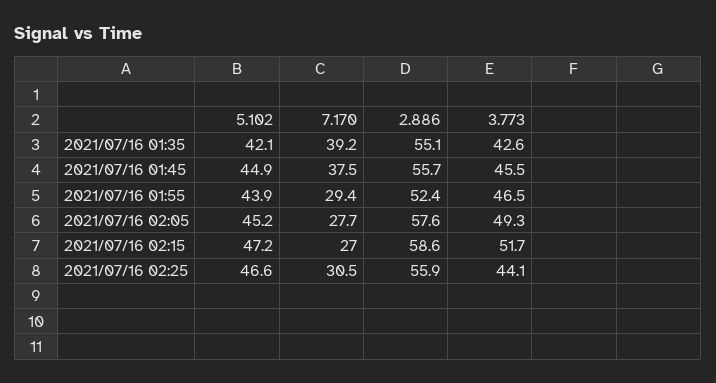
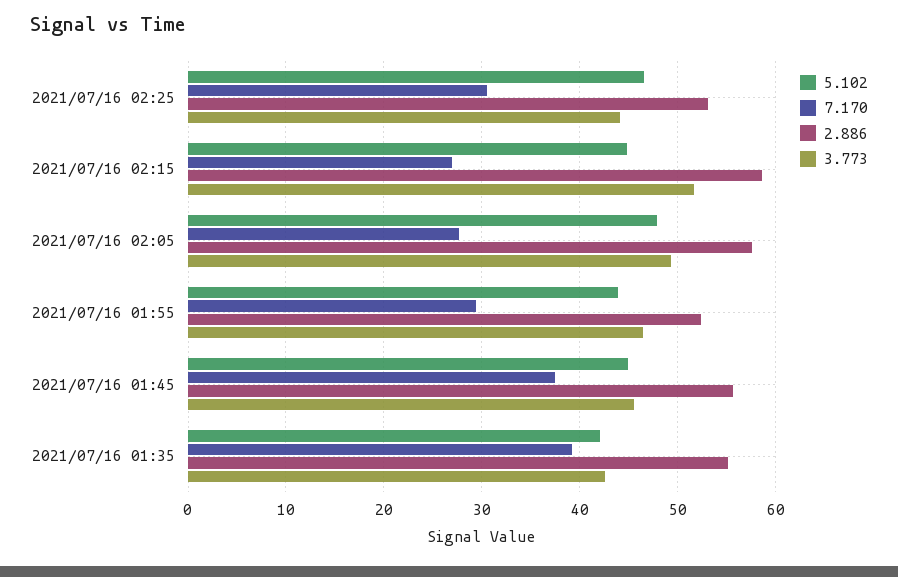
5.102, 2021/07/16 02:05: 45.2 -> 48
5.102, 2021/07/16 02:15: 47.2 -> 45
2.886, 2021/07/16 02:25: 55.9 -> 53

